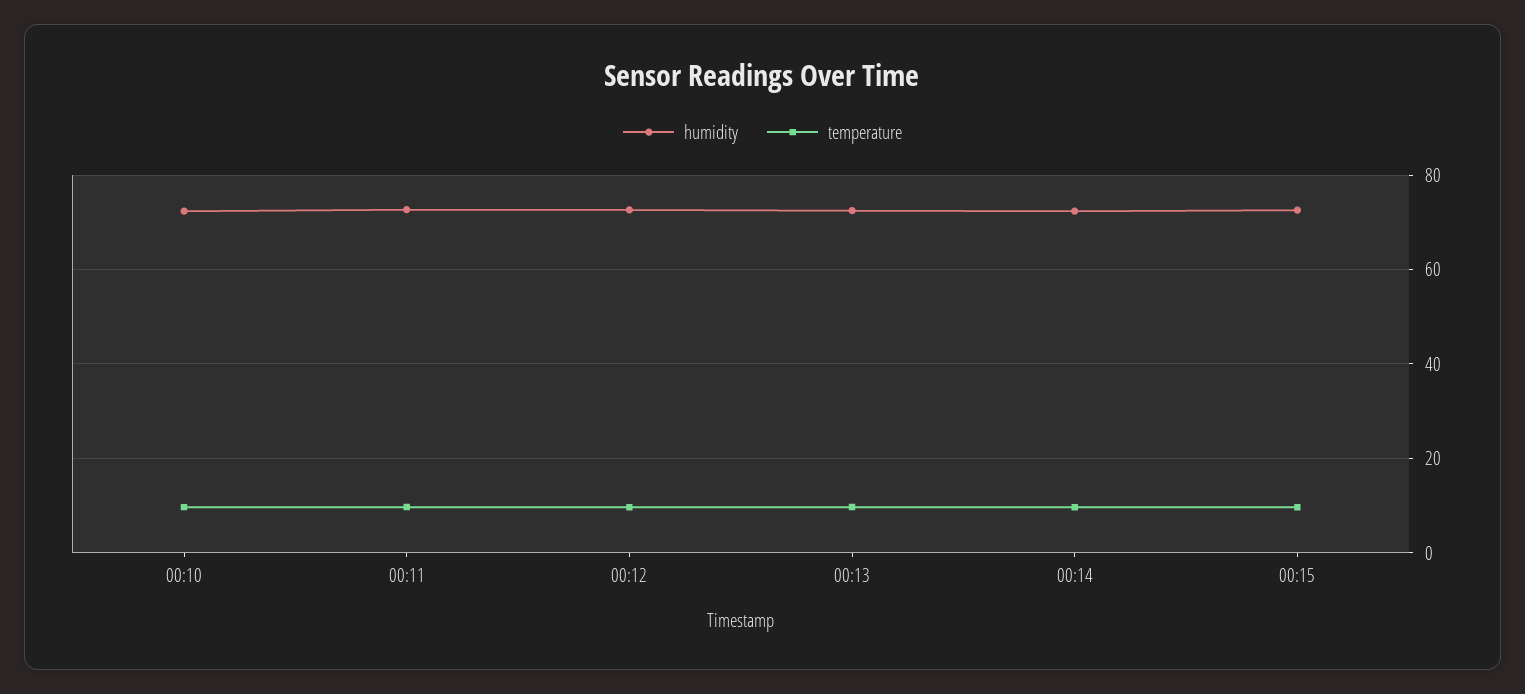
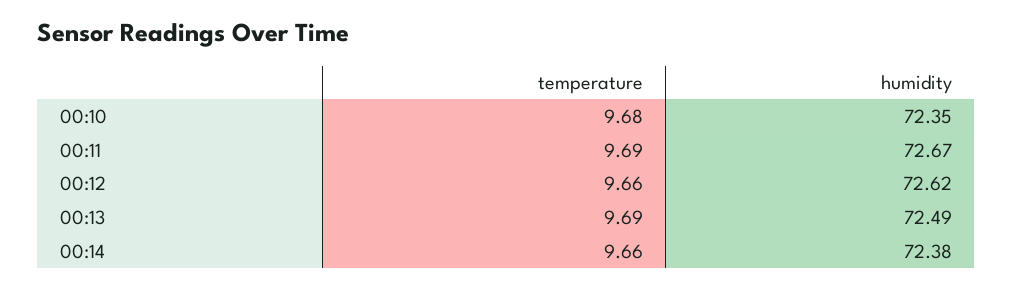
humidity, 00:15: 72 -> none
temperature, 00:15: 10 -> none

